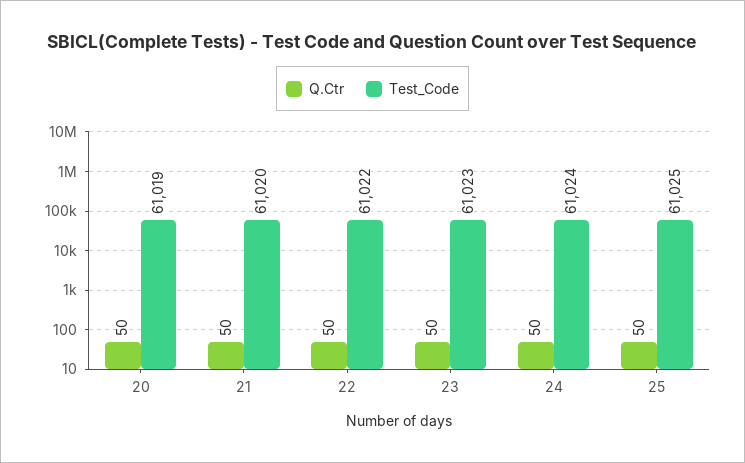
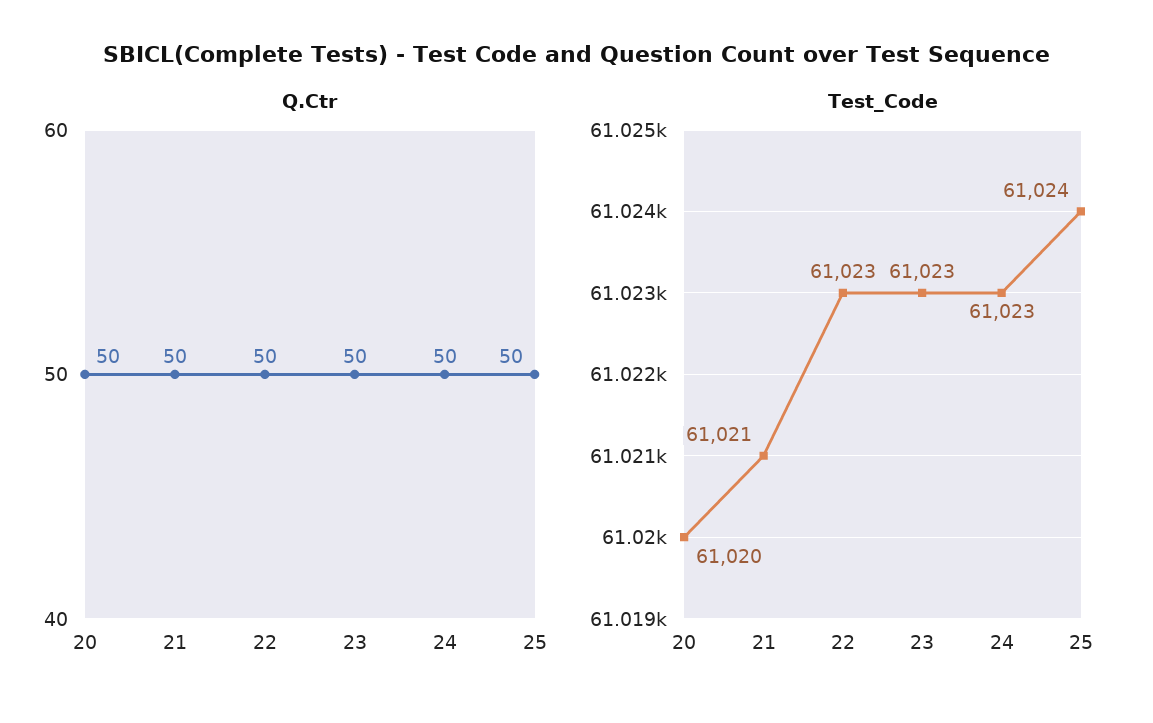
Test_Code, 20: 61019 -> 61020
Test_Code, 21: 61020 -> 61021
Test_Code, 22: 61022 -> 61023
Test_Code, 24: 61024 -> 61023
Test_Code, 25: 61025 -> 61024

